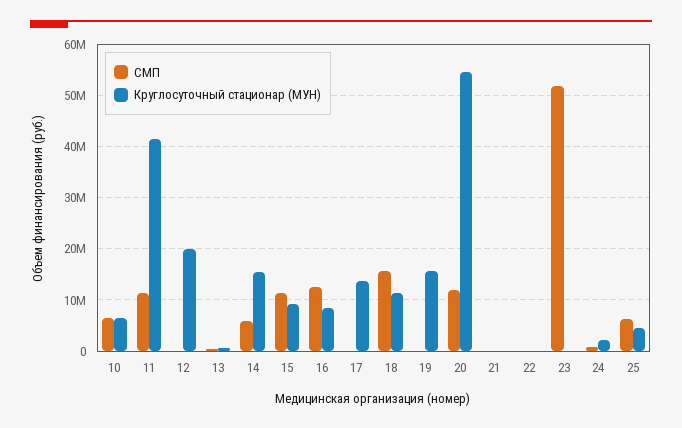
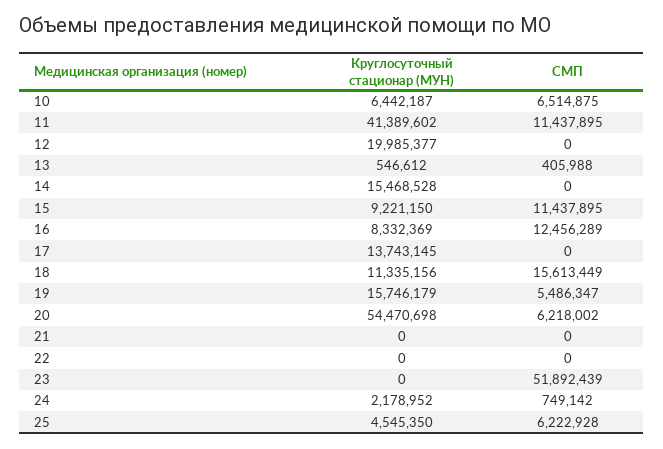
СМП, 14: 6000000 -> 0
СМП, 19: 0 -> 5486347
СМП, 20: 12000000 -> 6218002

